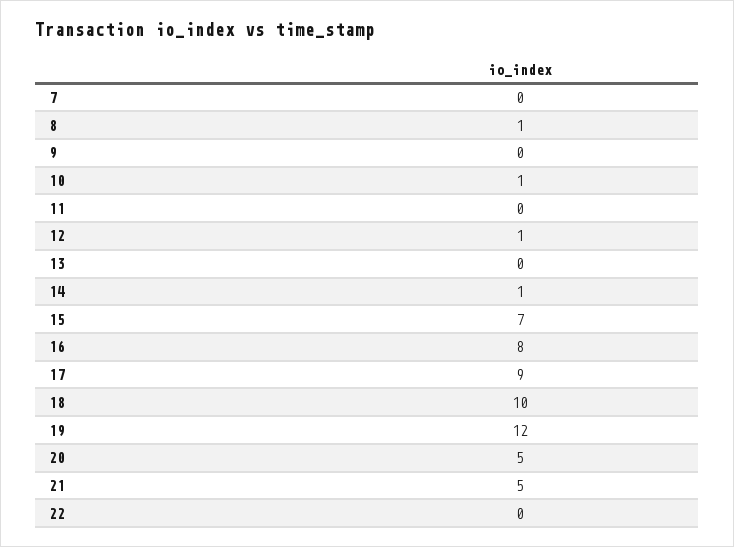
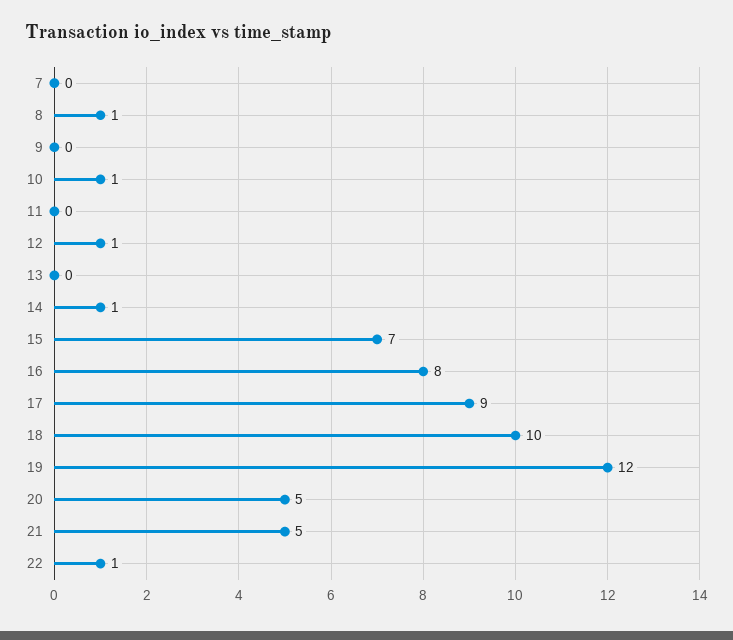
22: 0 -> 1

